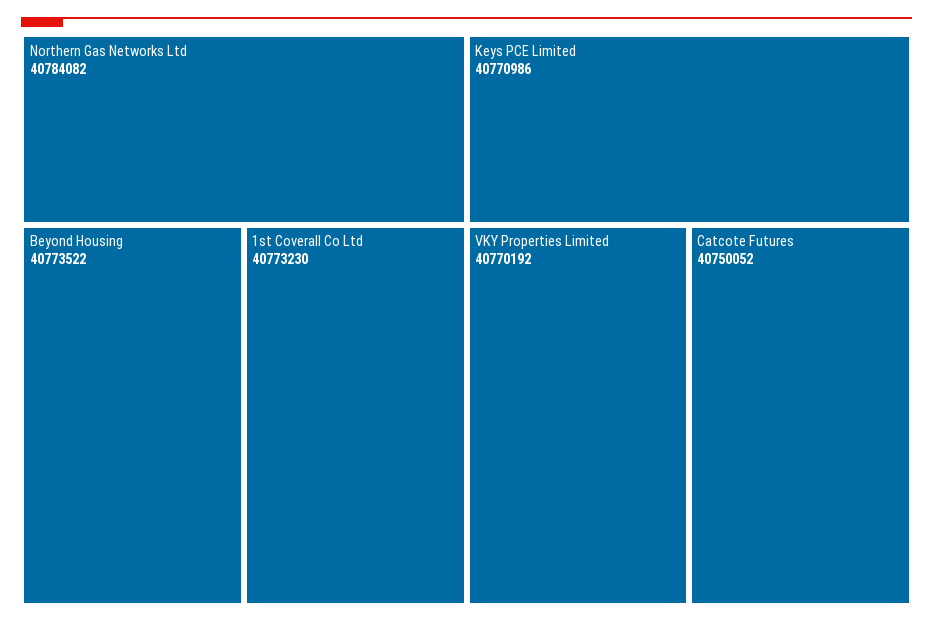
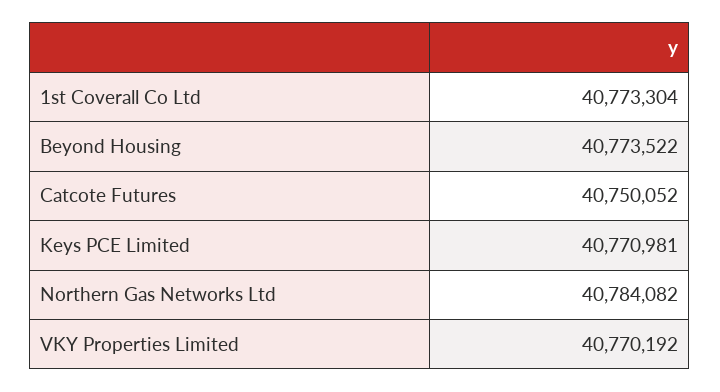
1st Coverall Co Ltd: 40773230 -> 40773304
Keys PCE Limited: 40770986 -> 40770981

